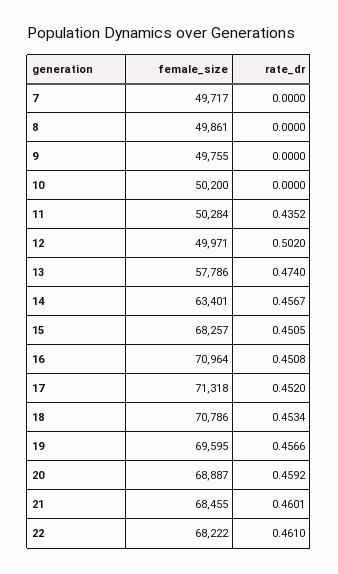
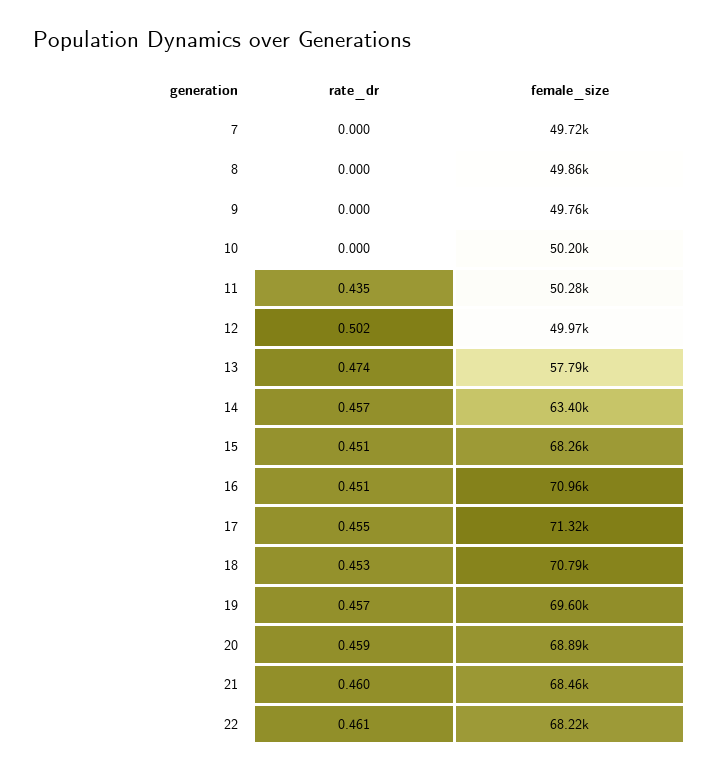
rate_dr, 17: 0.452 -> 0.455

